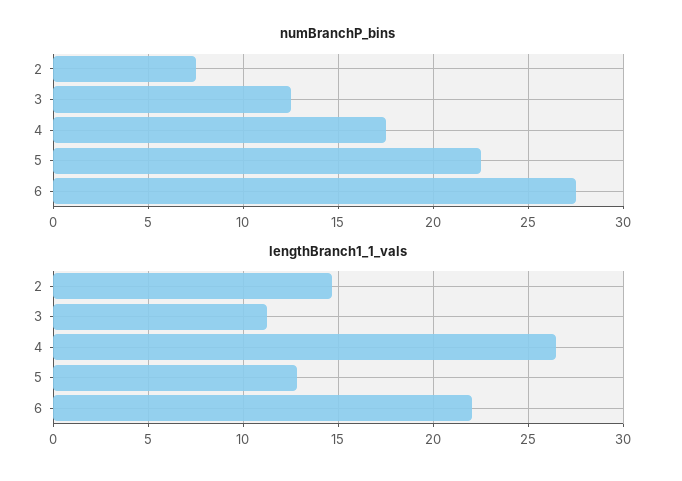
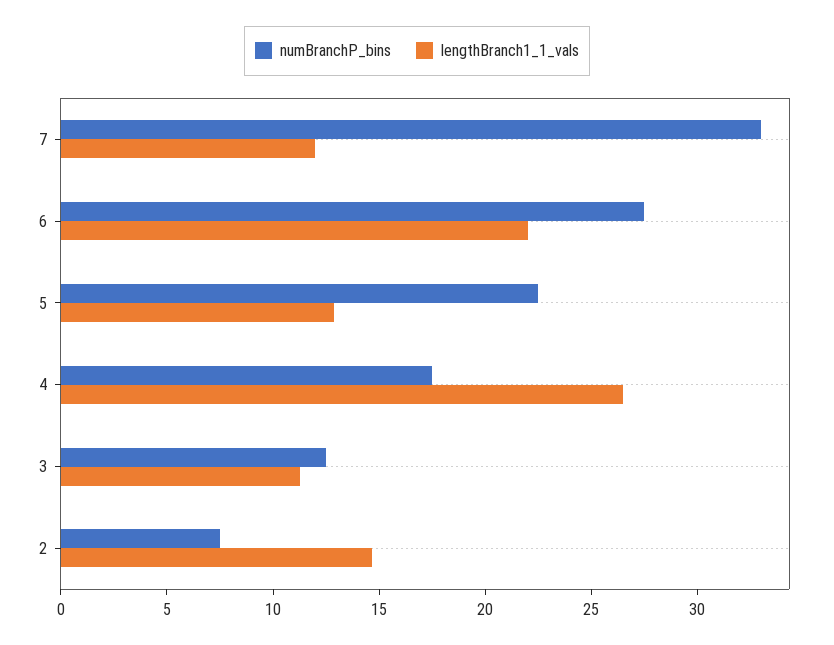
numBranchP_bins, 7: none -> 33
lengthBranch1_1_vals, 7: none -> 12

